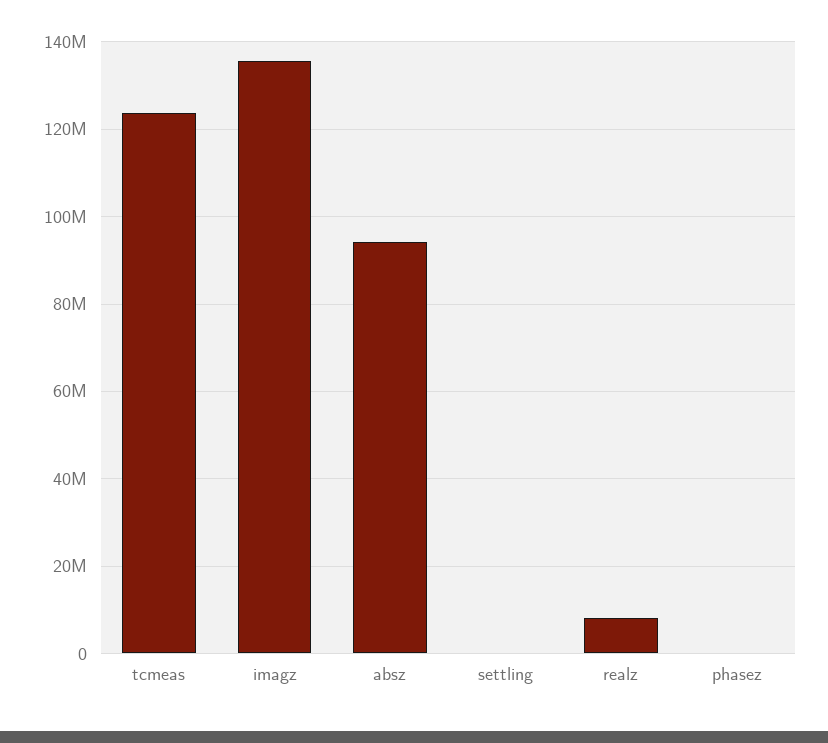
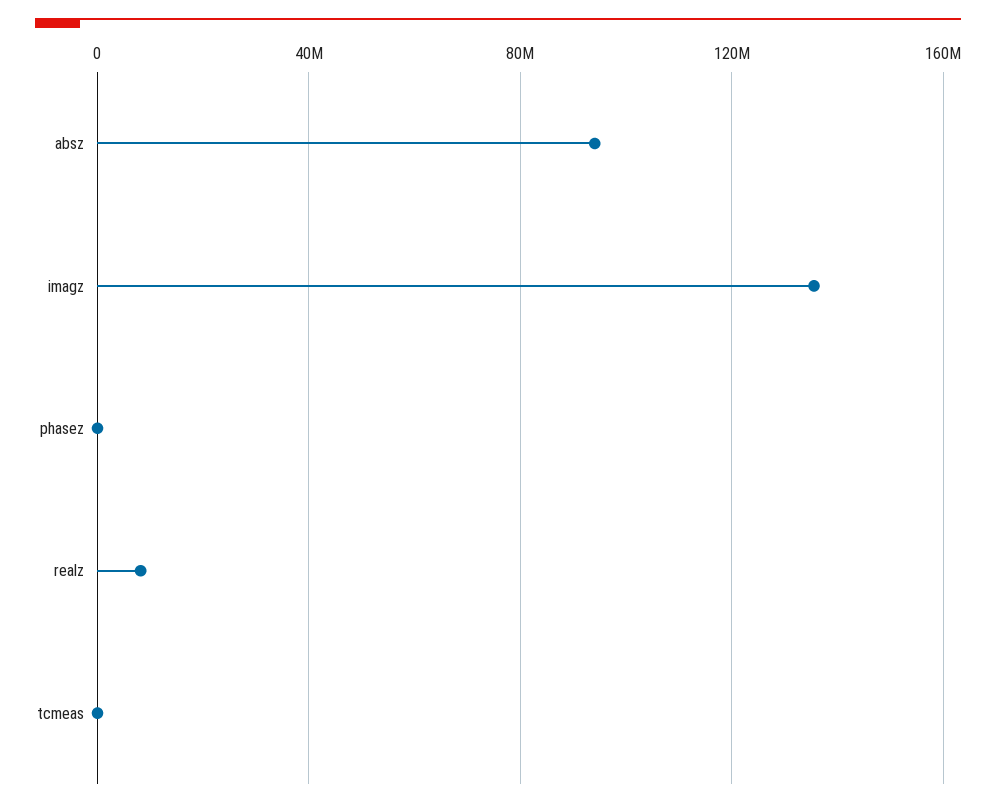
tcmeas: 124000000 -> 0
settling: 0 -> none

